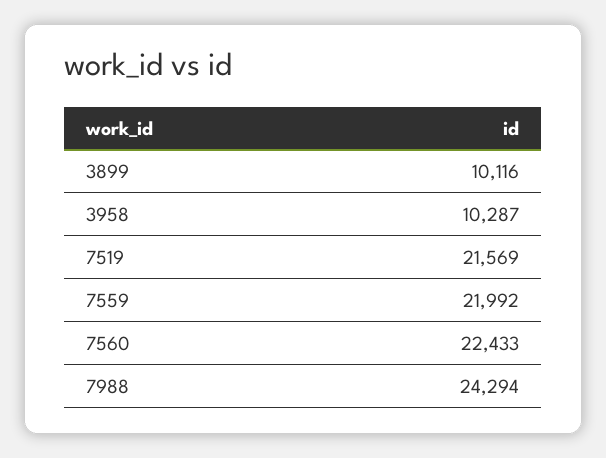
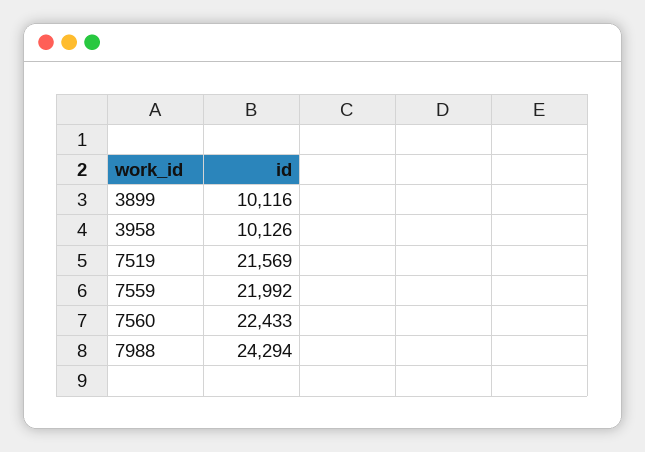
3958: 10287 -> 10126

